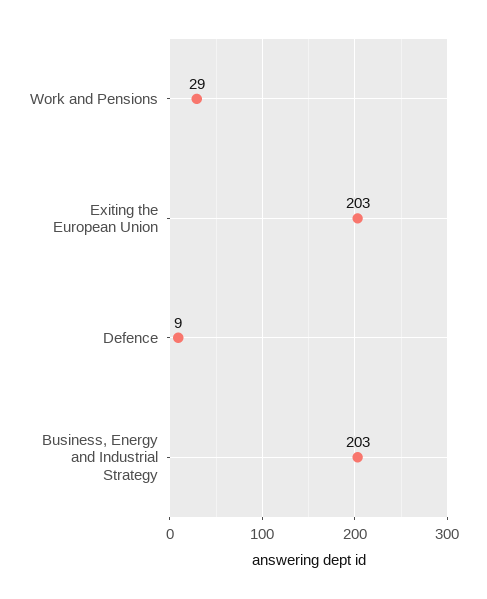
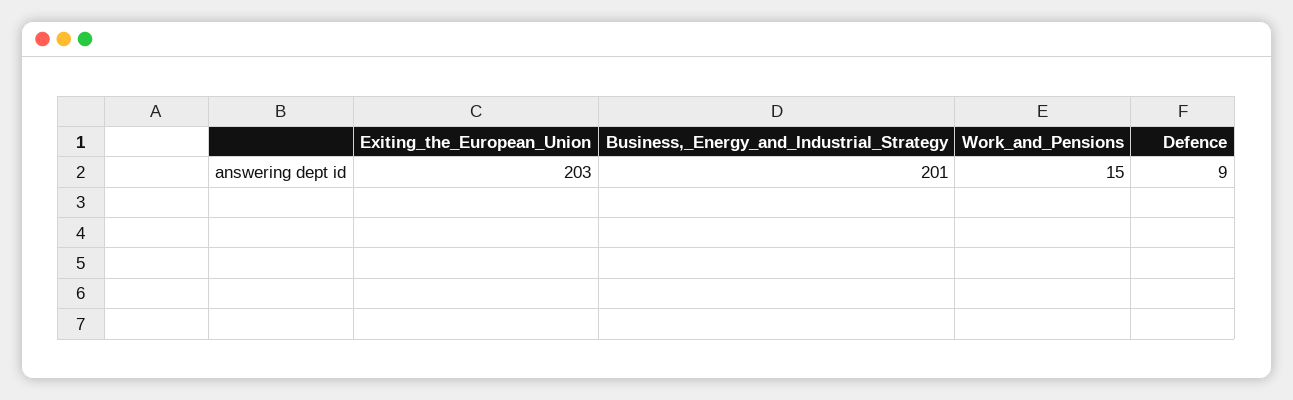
Work and Pensions: 29 -> 15
Business, Energy and Industrial Strategy: 203 -> 201

